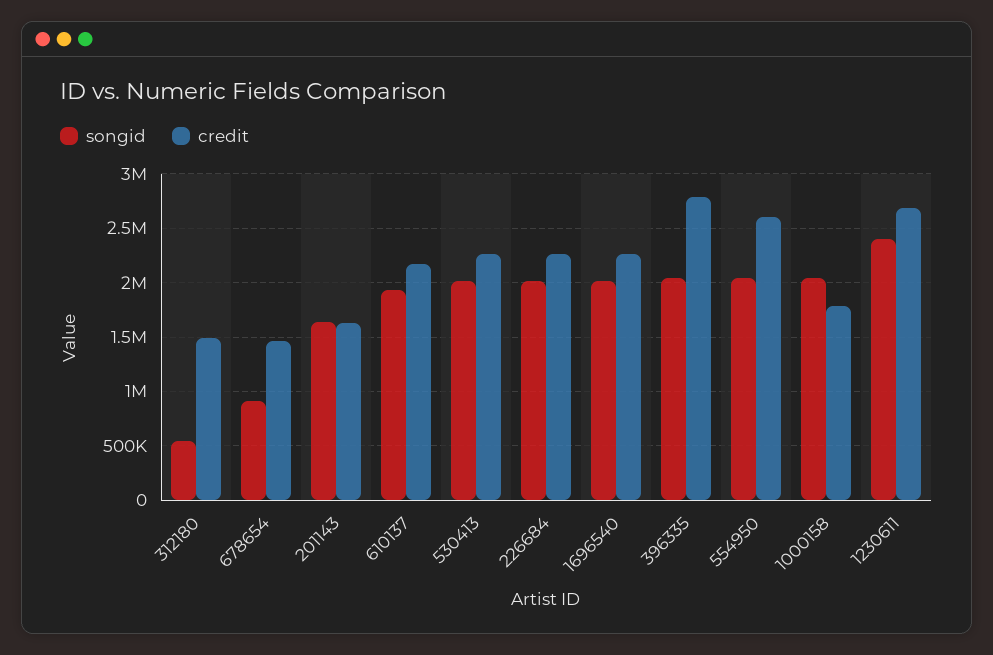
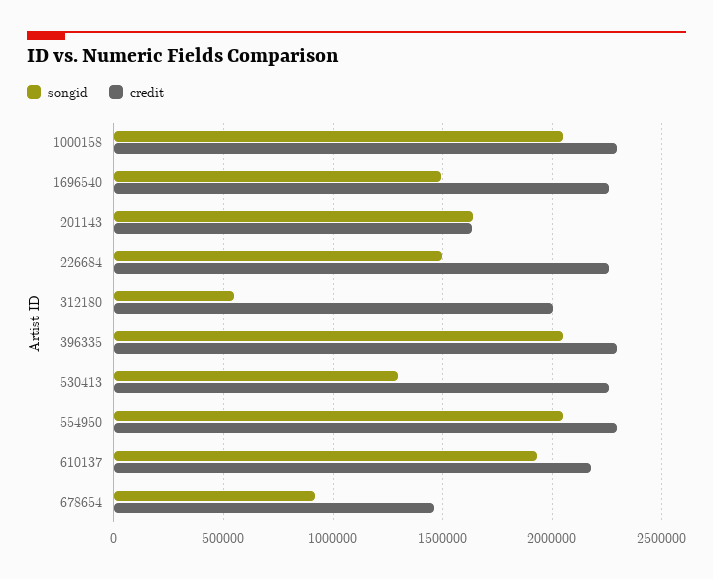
credit, 312180: 1500000 -> 2000000
songid, 530413: 2000000 -> 1300000
songid, 226684: 2000000 -> 1500000
songid, 1696540: 2000000 -> 1500000
credit, 396335: 2800000 -> 2300000
credit, 554950: 2600000 -> 2300000
credit, 1000158: 1800000 -> 2300000
songid, 1230611: 2400000 -> none
credit, 1230611: 2700000 -> none

